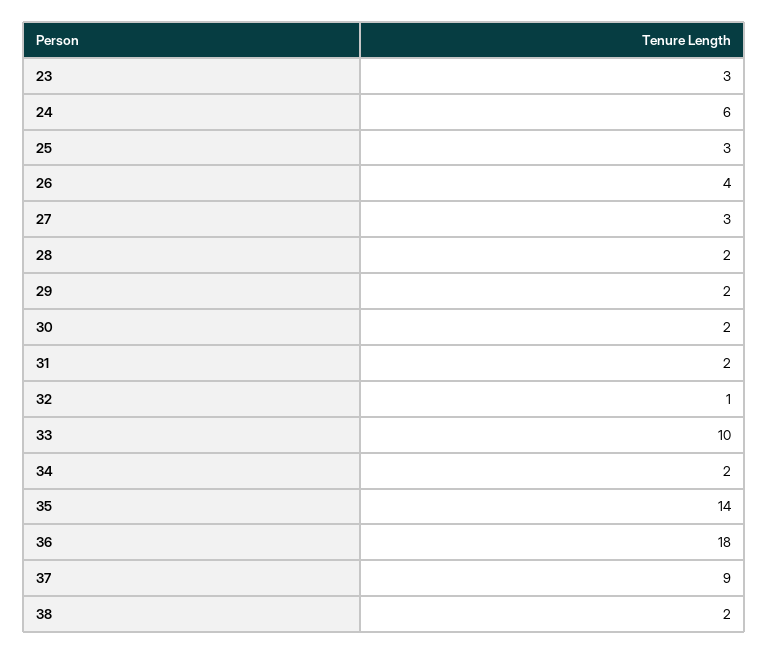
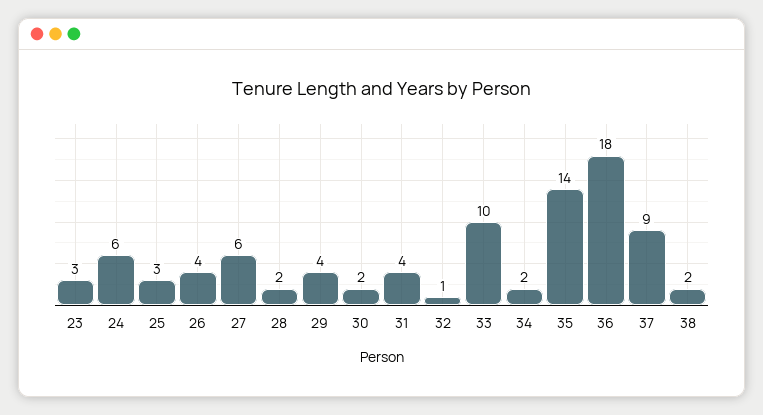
27: 3 -> 6
29: 2 -> 4
31: 2 -> 4

